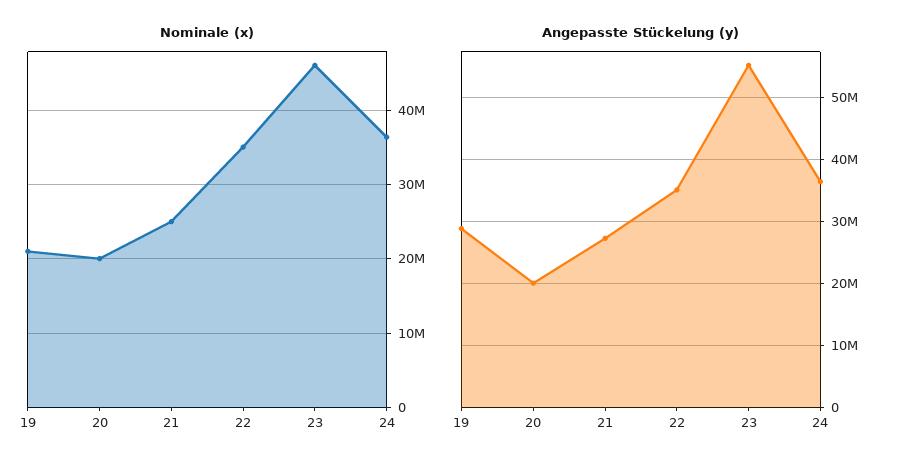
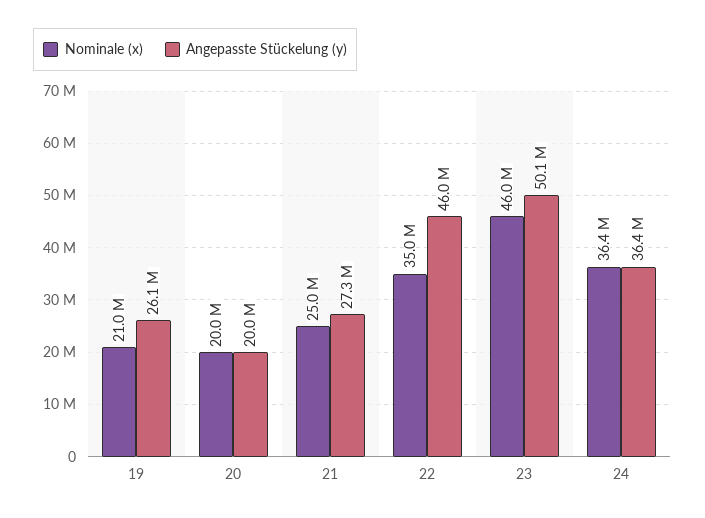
Angepasste Stückelung (y), 19: 29000000 -> 26100000
Angepasste Stückelung (y), 22: 35000000 -> 46000000
Angepasste Stückelung (y), 23: 55000000 -> 50100000

